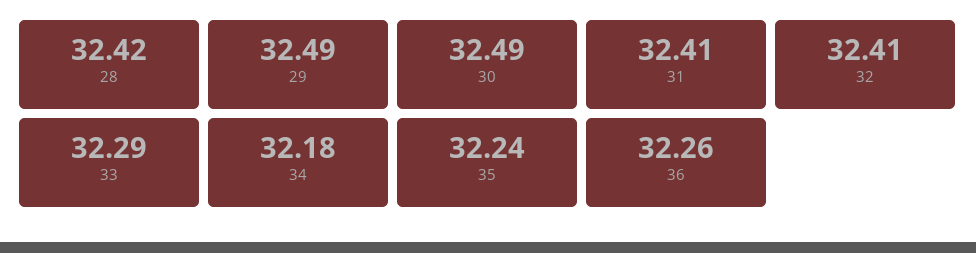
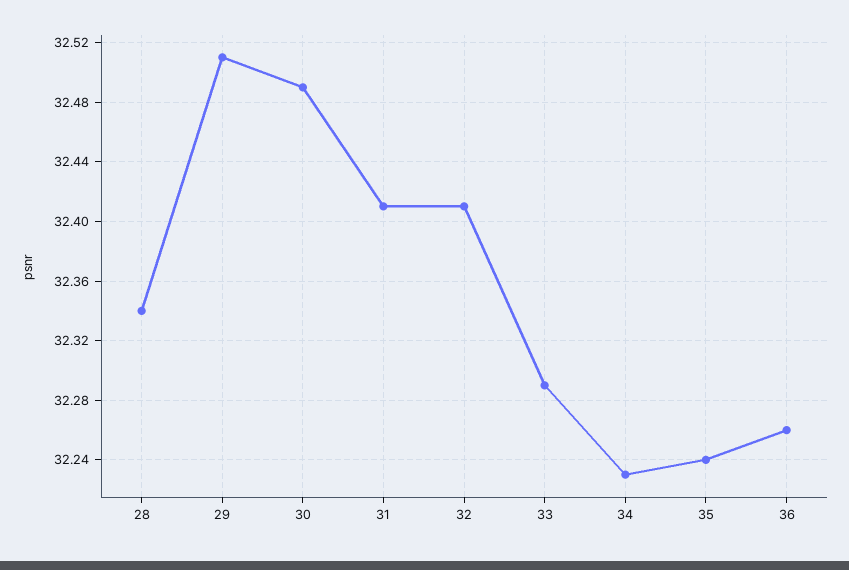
28: 32.42 -> 32.34
29: 32.49 -> 32.51
34: 32.18 -> 32.23

